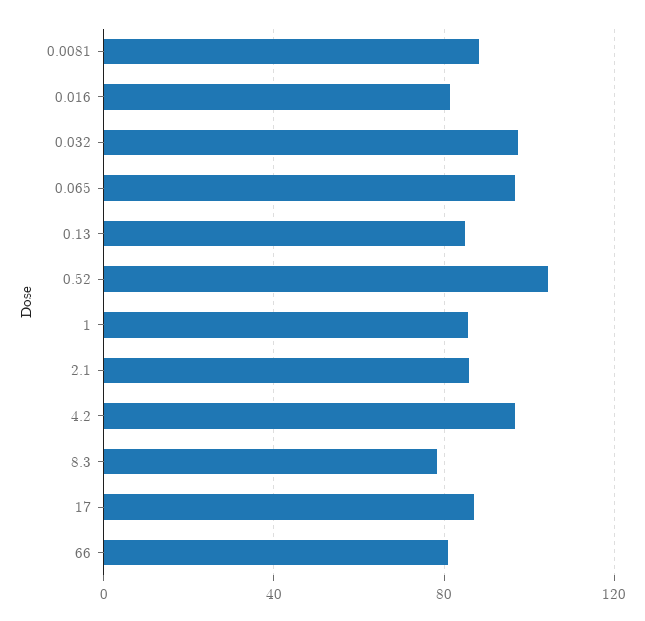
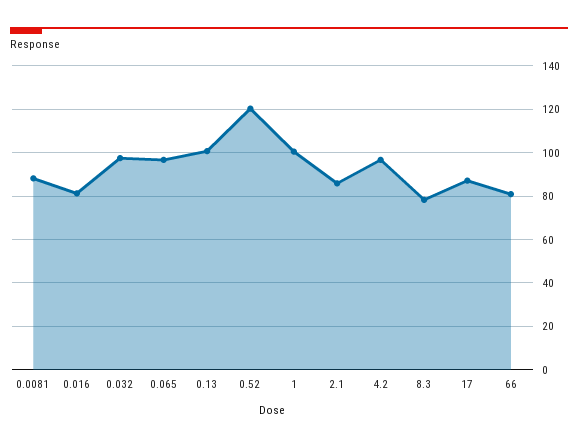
0.13: 85 -> 100
0.52: 105 -> 120
1: 85 -> 100

